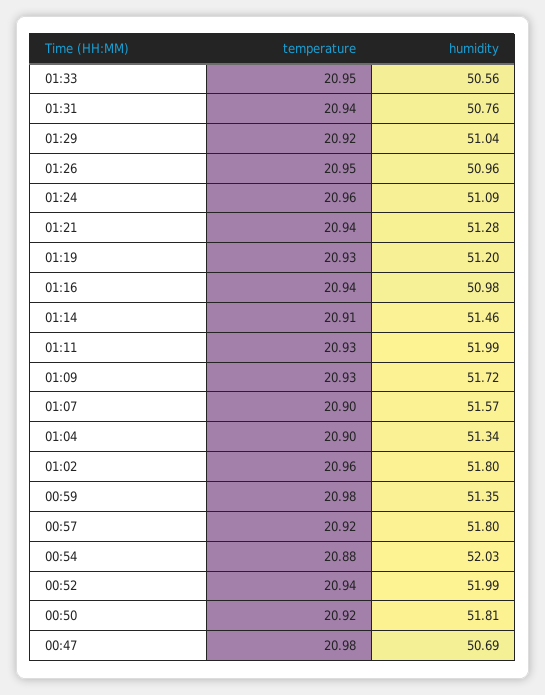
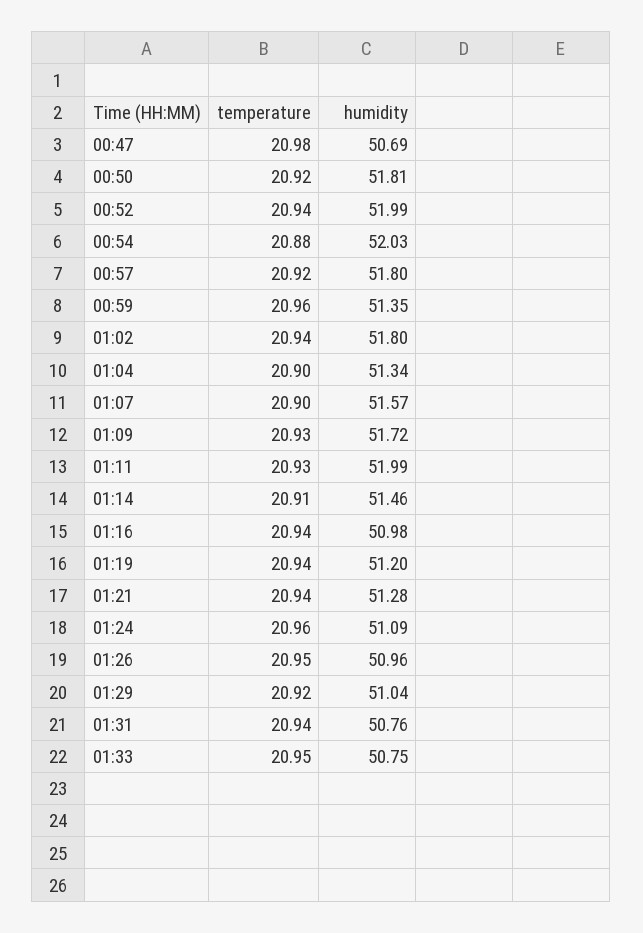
humidity, 01:33: 50.56 -> 50.75
temperature, 01:19: 20.93 -> 20.94
temperature, 01:02: 20.96 -> 20.94
temperature, 00:59: 20.98 -> 20.96

